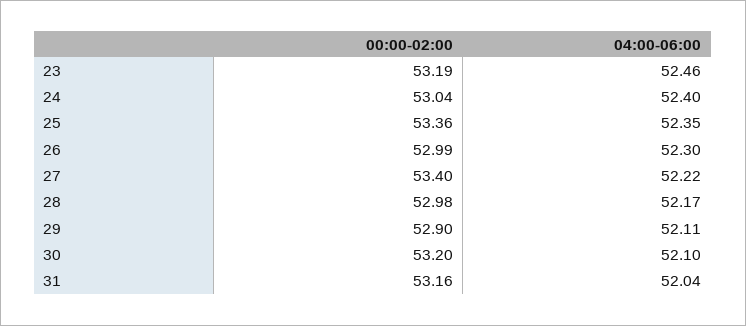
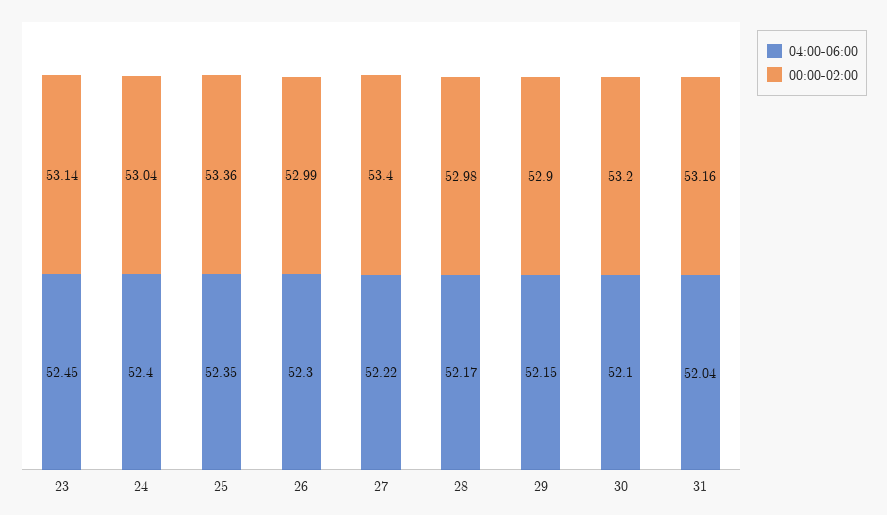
00:00-02:00, 23: 53.19 -> 53.14
04:00-06:00, 23: 52.46 -> 52.45
04:00-06:00, 29: 52.11 -> 52.15

